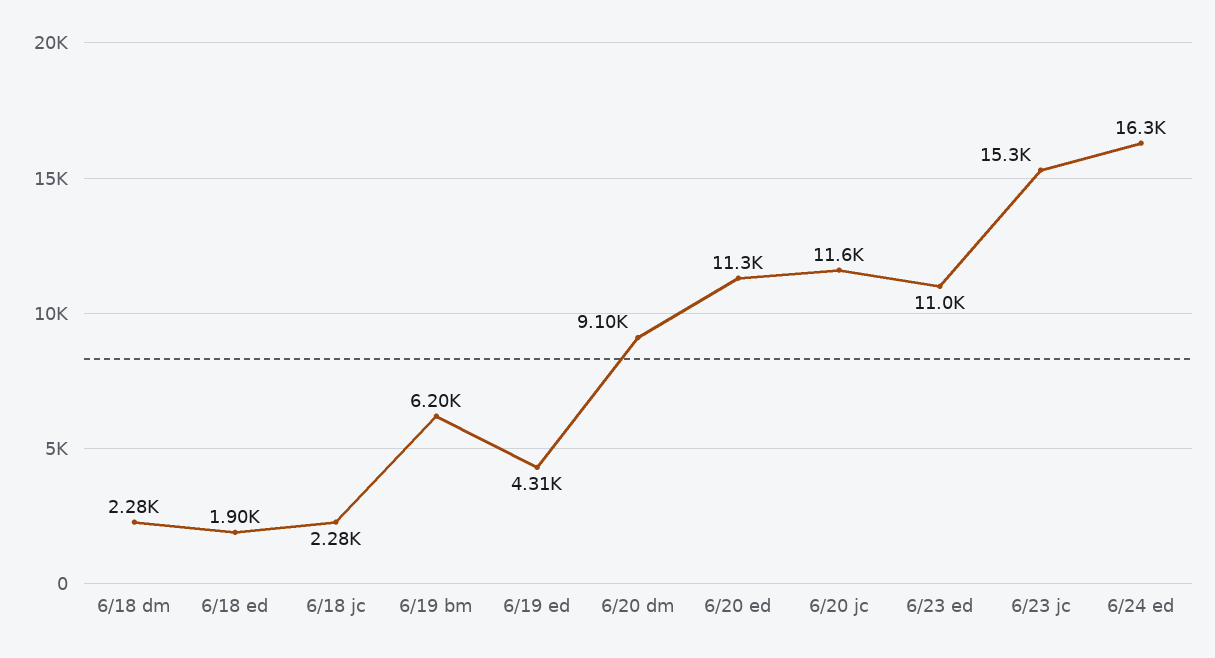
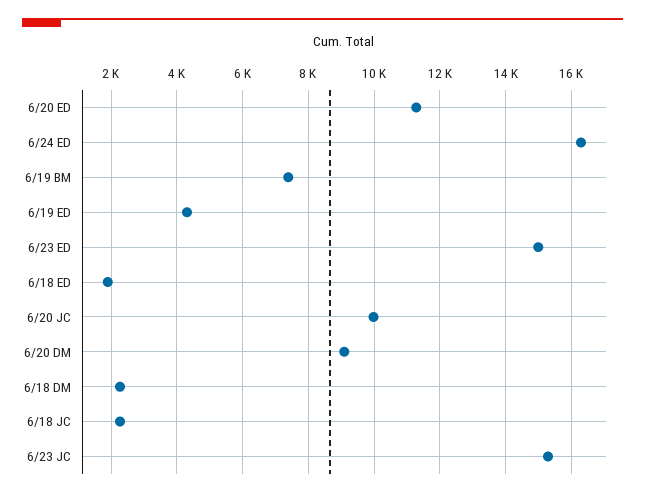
6/19 bm: 6200 -> 7400
6/20 jc: 11600 -> 10000
6/23 ed: 11000 -> 15000

